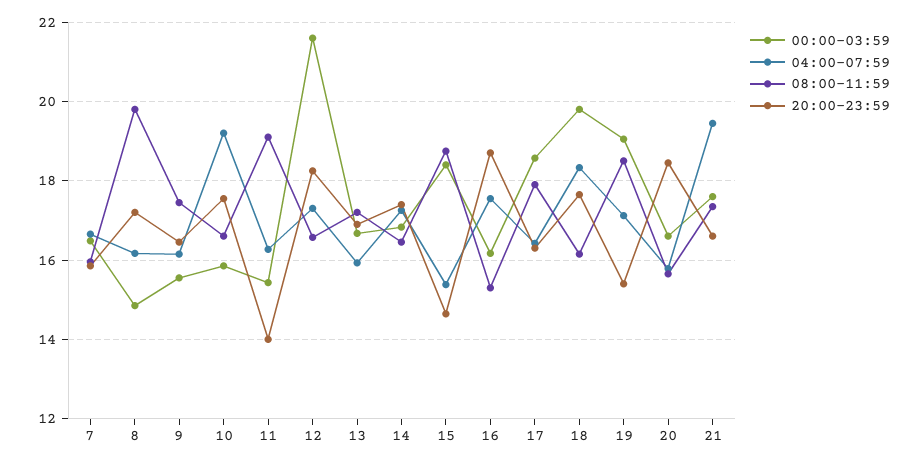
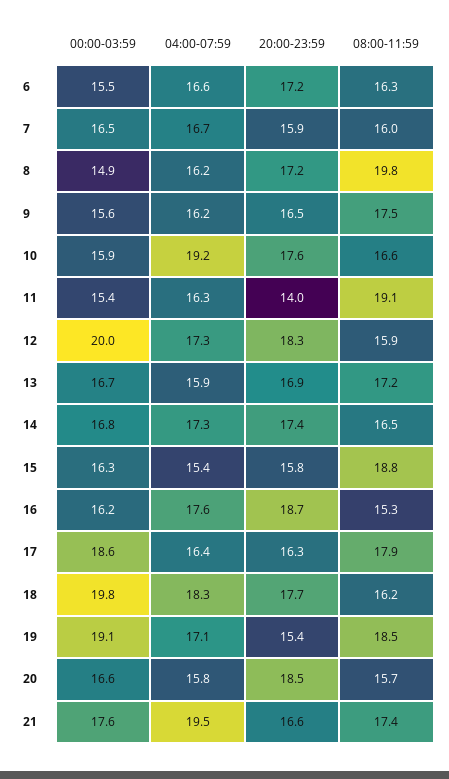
00:00-03:59, 12: 21.6 -> 20
08:00-11:59, 12: 16.6 -> 15.9
00:00-03:59, 15: 18.4 -> 16.3
20:00-23:59, 15: 14.6 -> 15.8
00:00-03:59, 6: none -> 15.5
04:00-07:59, 6: none -> 16.6
20:00-23:59, 6: none -> 17.2
08:00-11:59, 6: none -> 16.3

